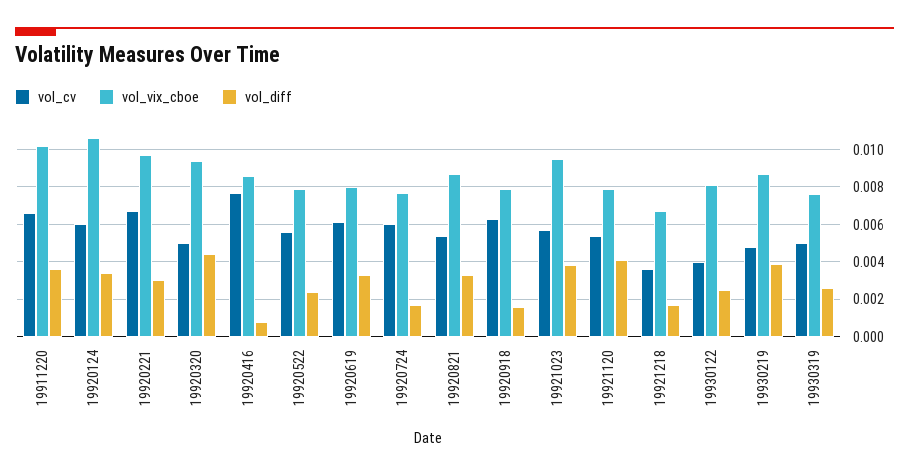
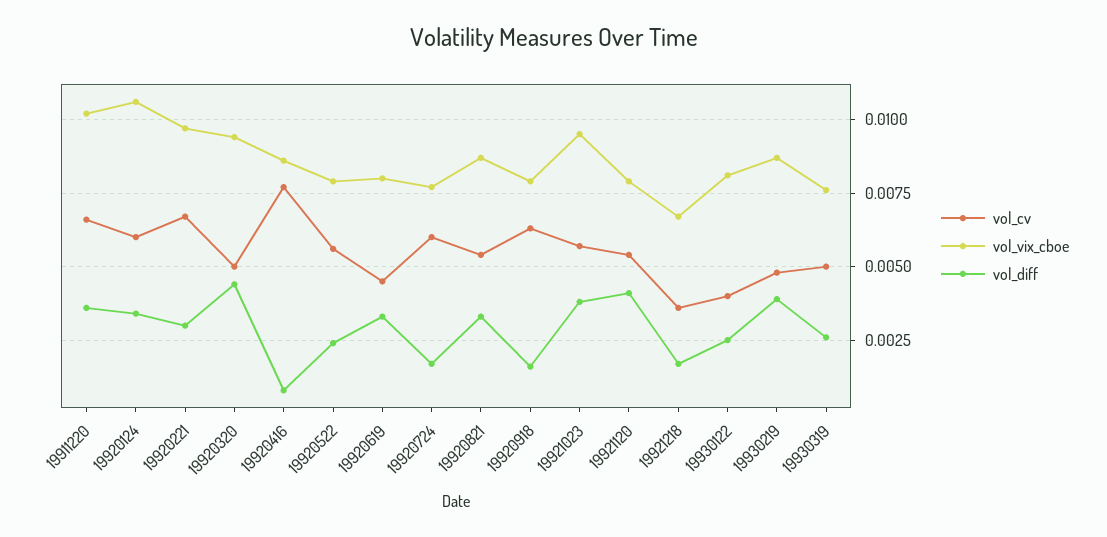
vol_cv, 19920619: 0.006 -> 0.0045

